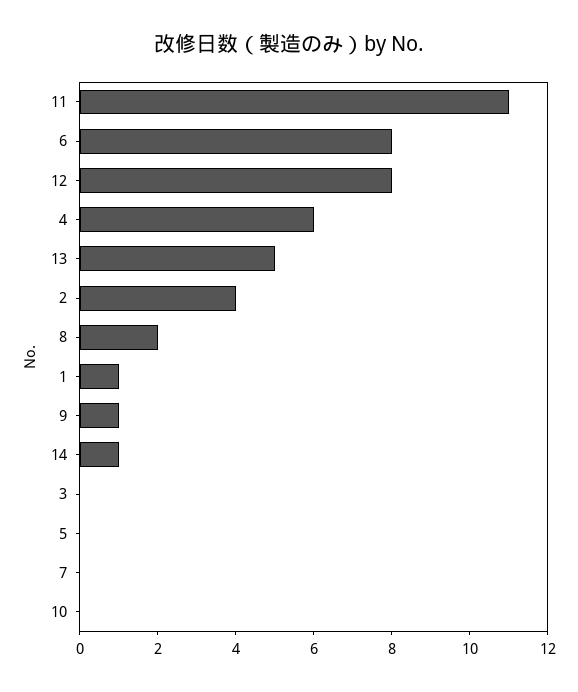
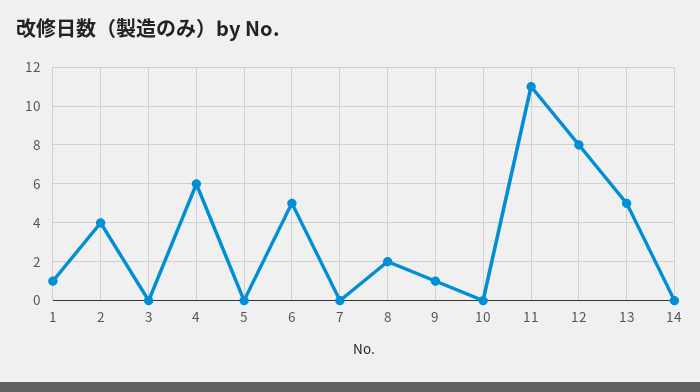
6: 8 -> 5
14: 1 -> 0

